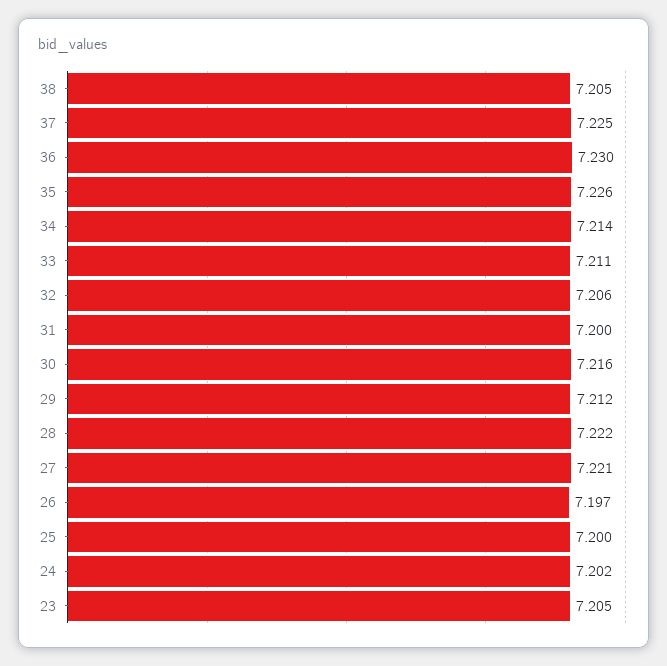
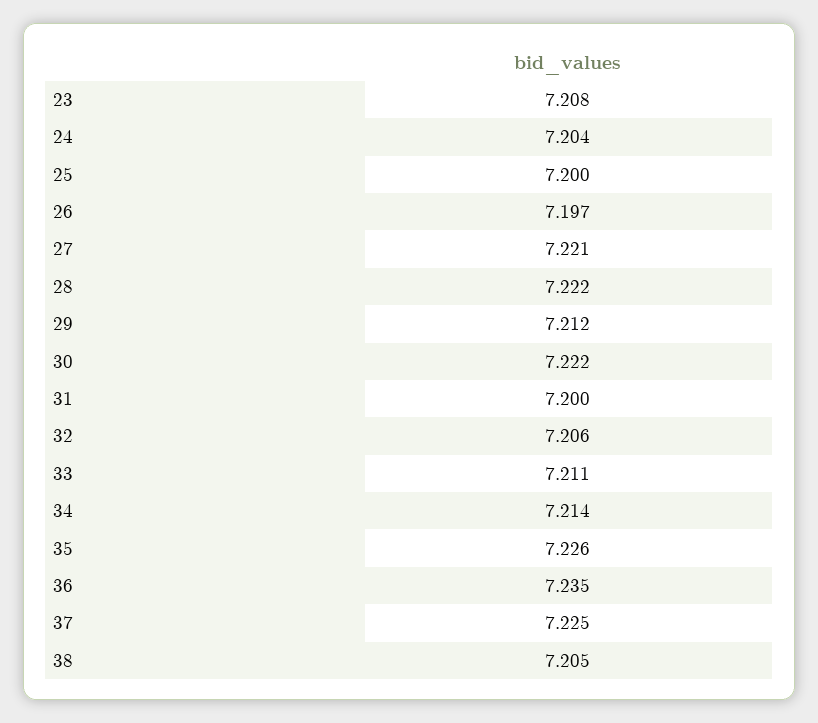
36: 7.23 -> 7.235
30: 7.216 -> 7.222
24: 7.202 -> 7.204
23: 7.205 -> 7.208

